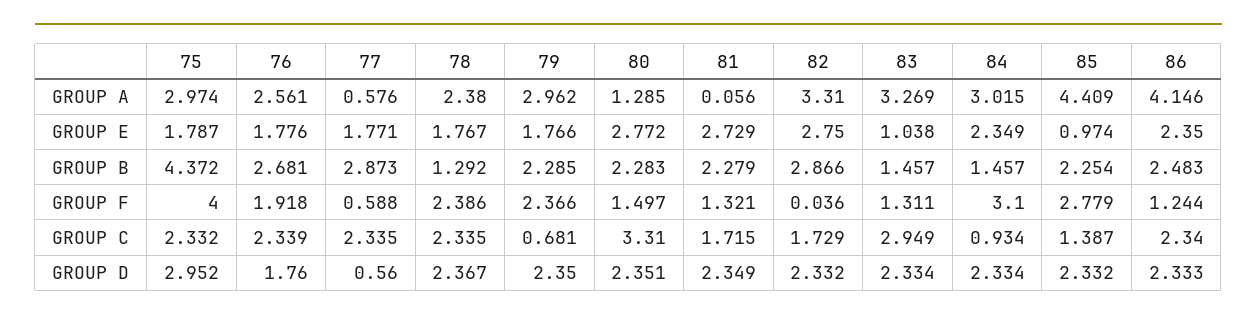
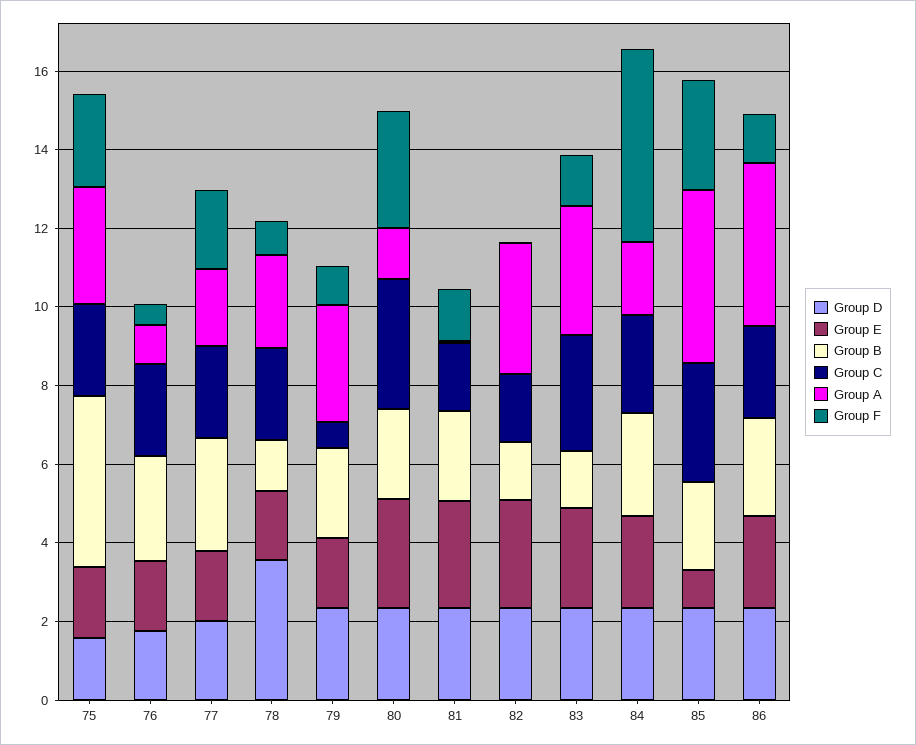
GROUP A, 76: 2.561 -> 1
GROUP A, 77: 0.576 -> 2
GROUP A, 84: 3.015 -> 2
GROUP E, 83: 1.038 -> 2.5
GROUP B, 82: 2.866 -> 1.5
GROUP B, 84: 1.457 -> 2.5
GROUP F, 75: 4 -> 2.5
GROUP F, 76: 1.918 -> 0.5
GROUP F, 77: 0.588 -> 2
GROUP F, 78: 2.386 -> 1
GROUP F, 79: 2.366 -> 1
GROUP F, 80: 1.497 -> 3
GROUP F, 84: 3.1 -> 5
GROUP C, 84: 0.934 -> 2.5
GROUP C, 85: 1.387 -> 3
GROUP D, 75: 2.952 -> 1.5
GROUP D, 77: 0.56 -> 2
GROUP D, 78: 2.367 -> 3.5

